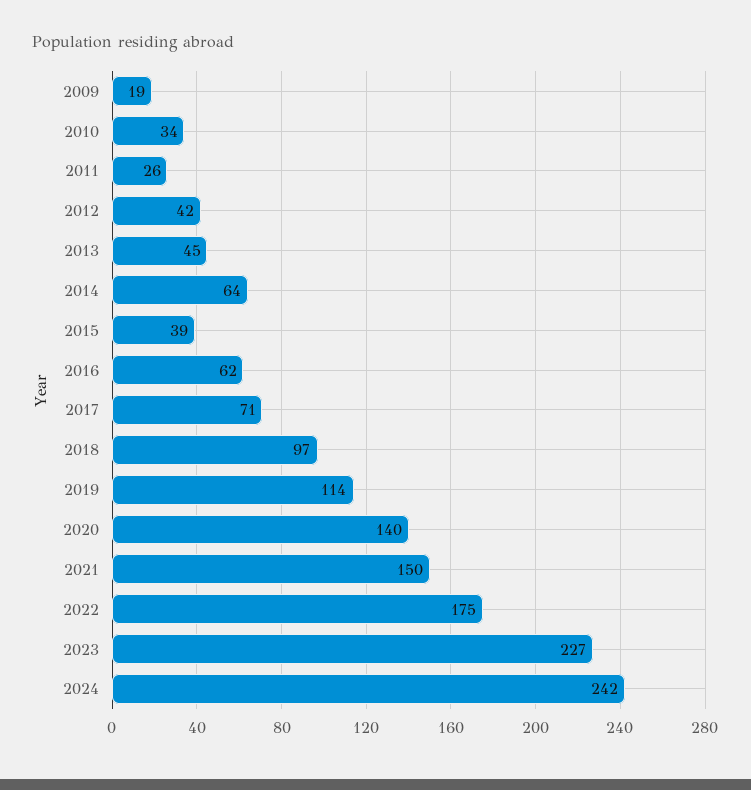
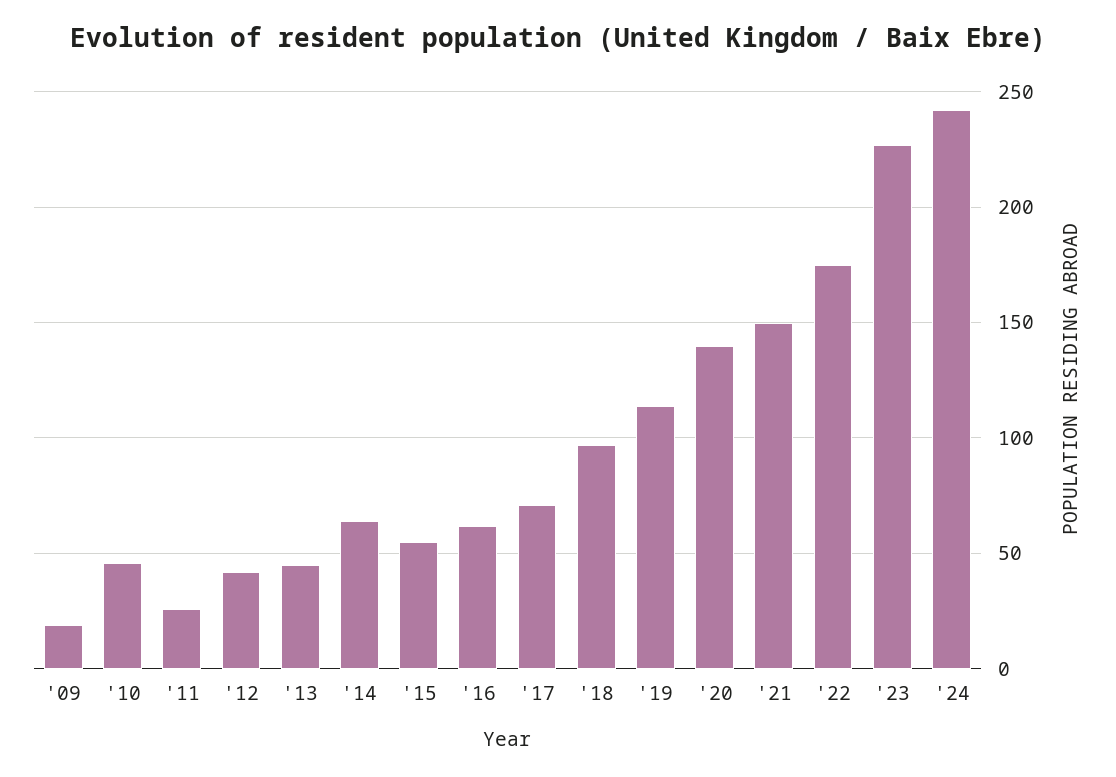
2010: 34 -> 45
2015: 39 -> 55

